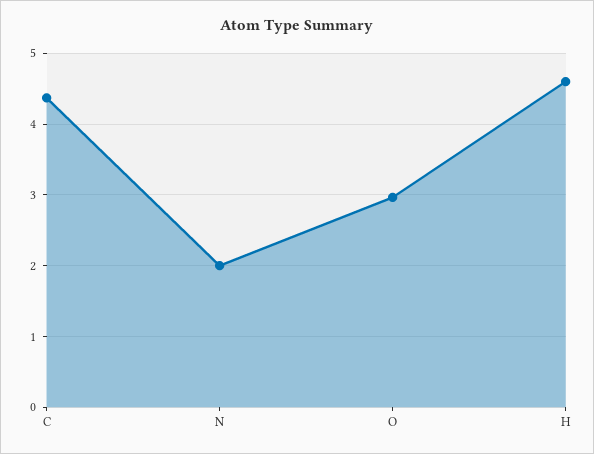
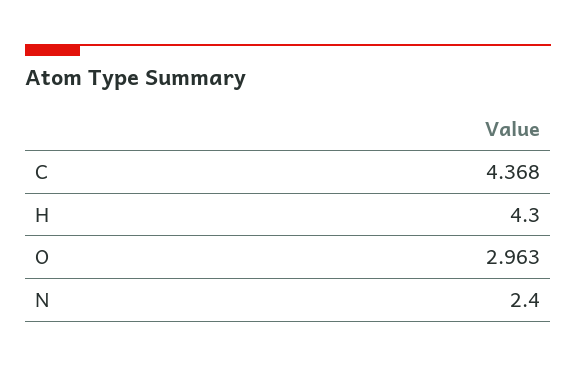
N: 2 -> 2.4
H: 4.6 -> 4.3

